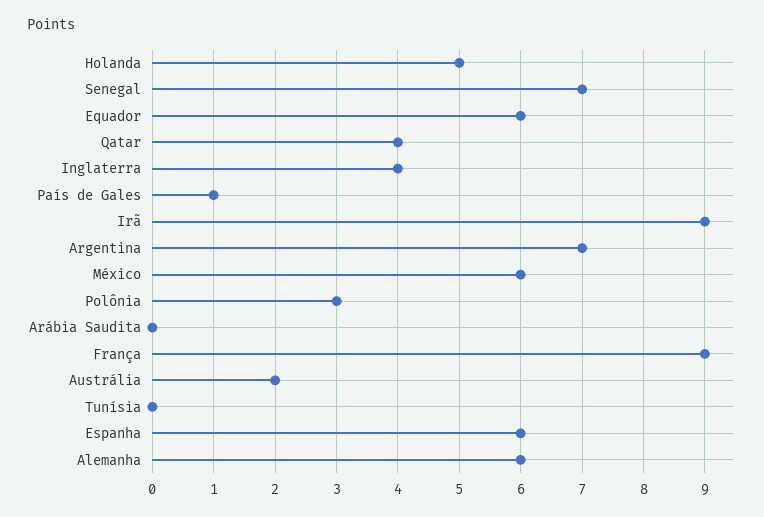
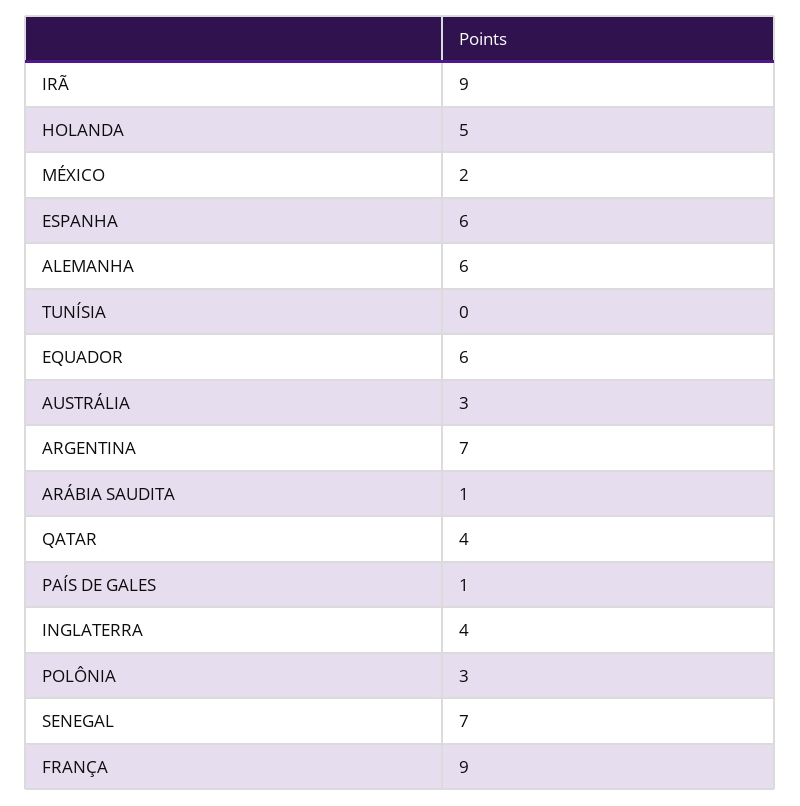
México: 6 -> 2
Arábia Saudita: 0 -> 1
Austrália: 2 -> 3

